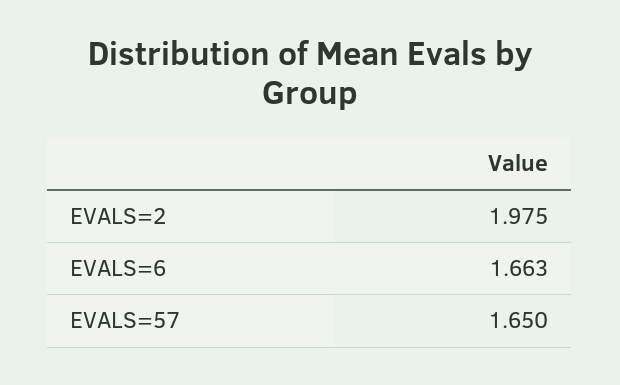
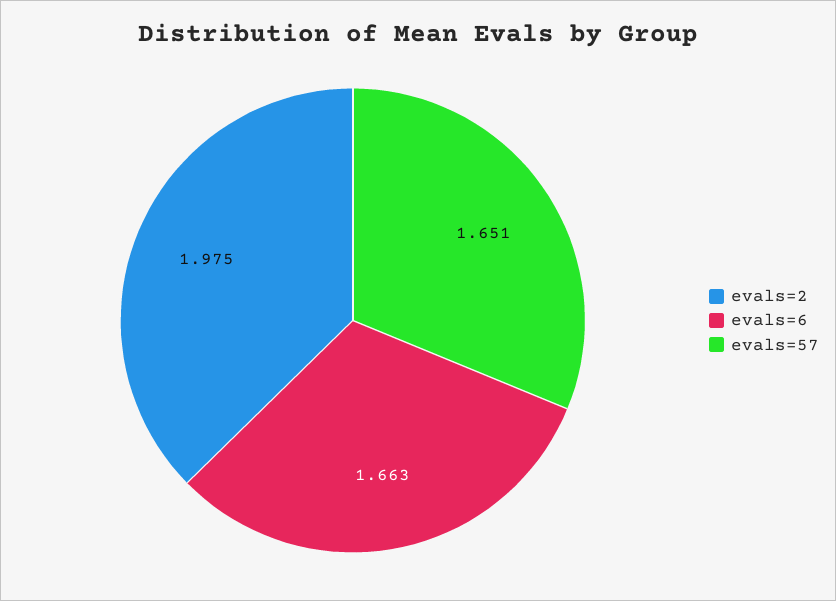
EVALS=57: 1.65 -> 1.651

